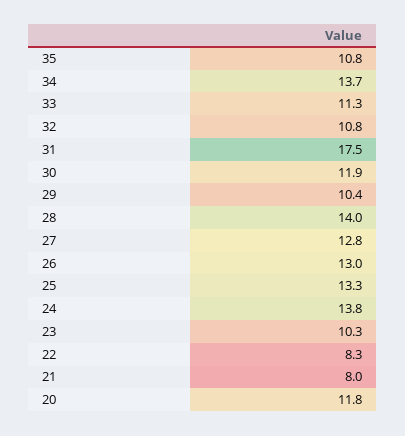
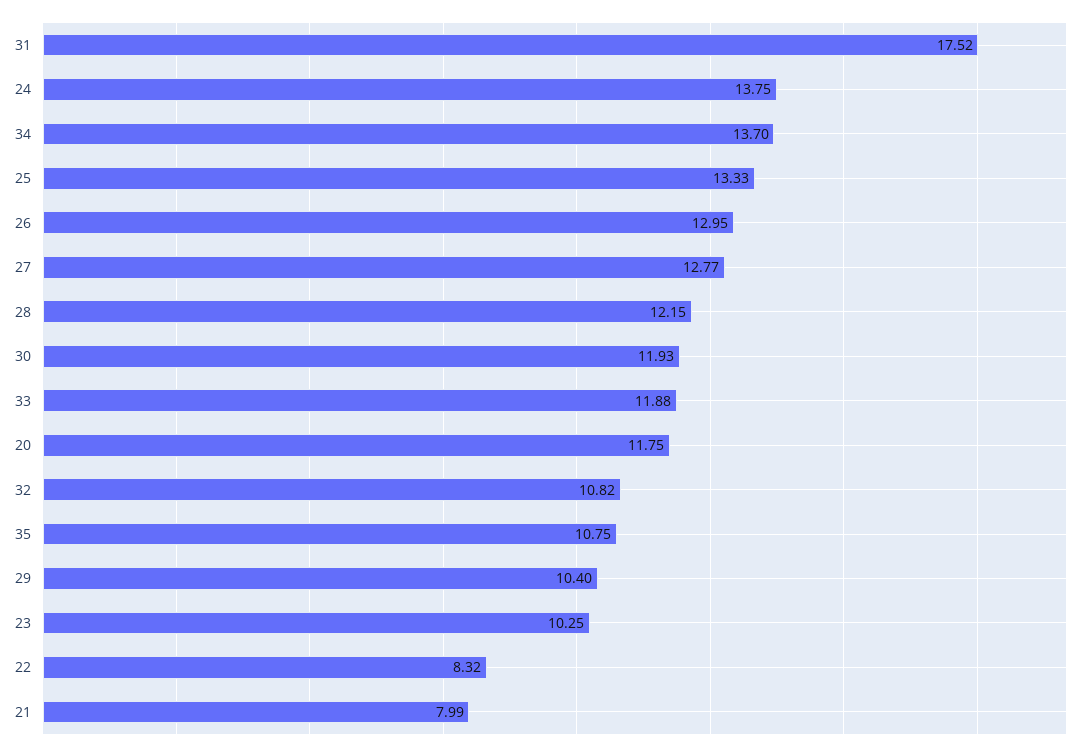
33: 11.3 -> 11.88
28: 14 -> 12.15

